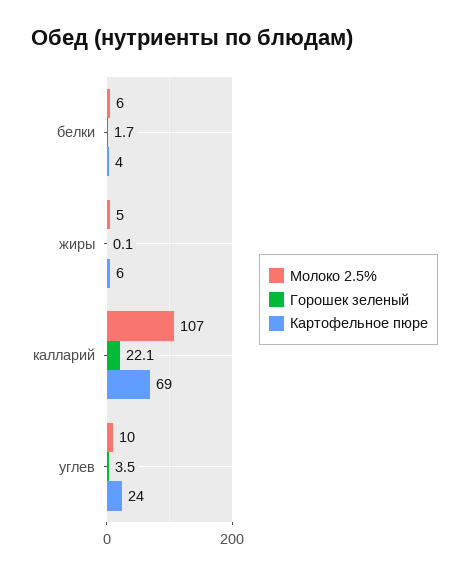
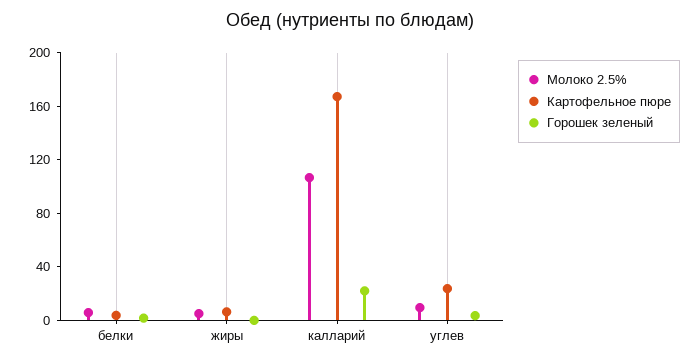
Картофельное пюре, калларий: 69 -> 170

